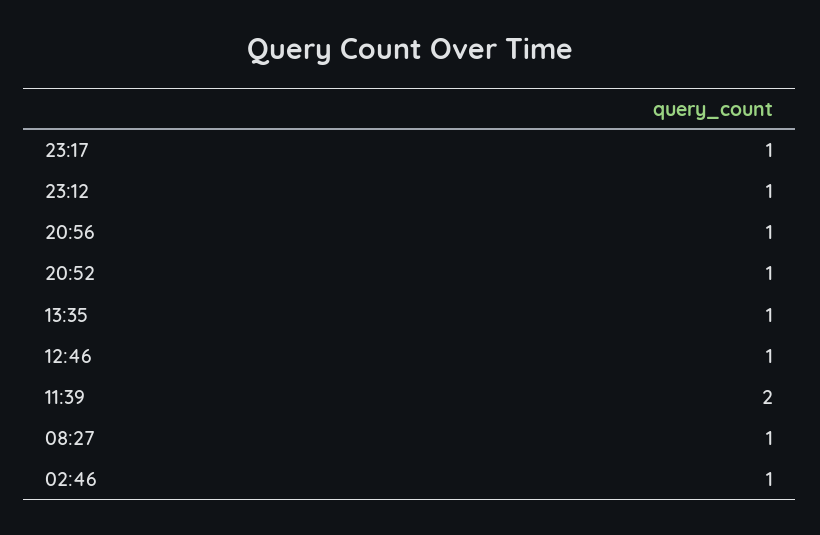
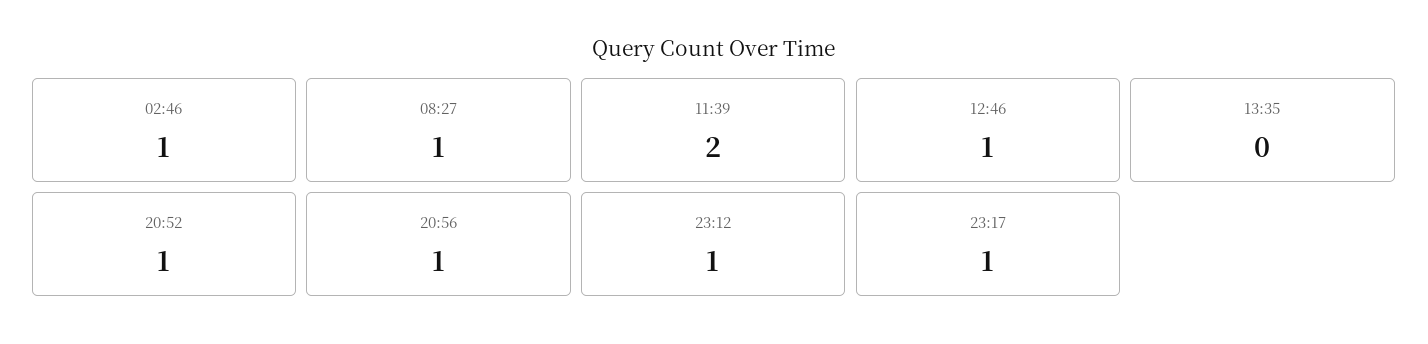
13:35: 1 -> 0

